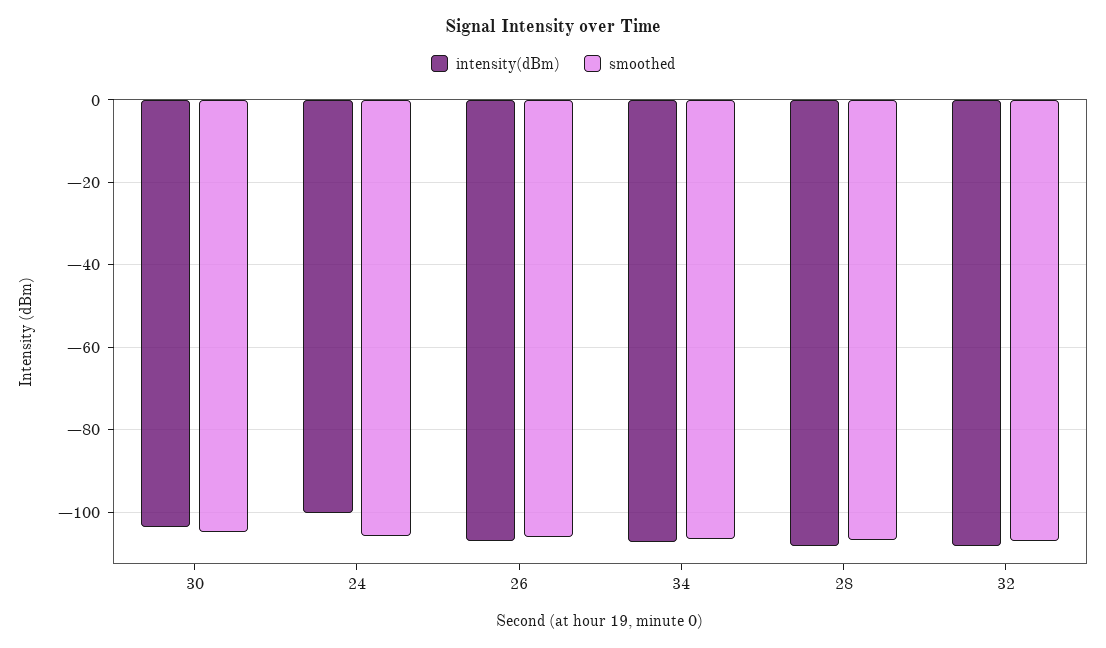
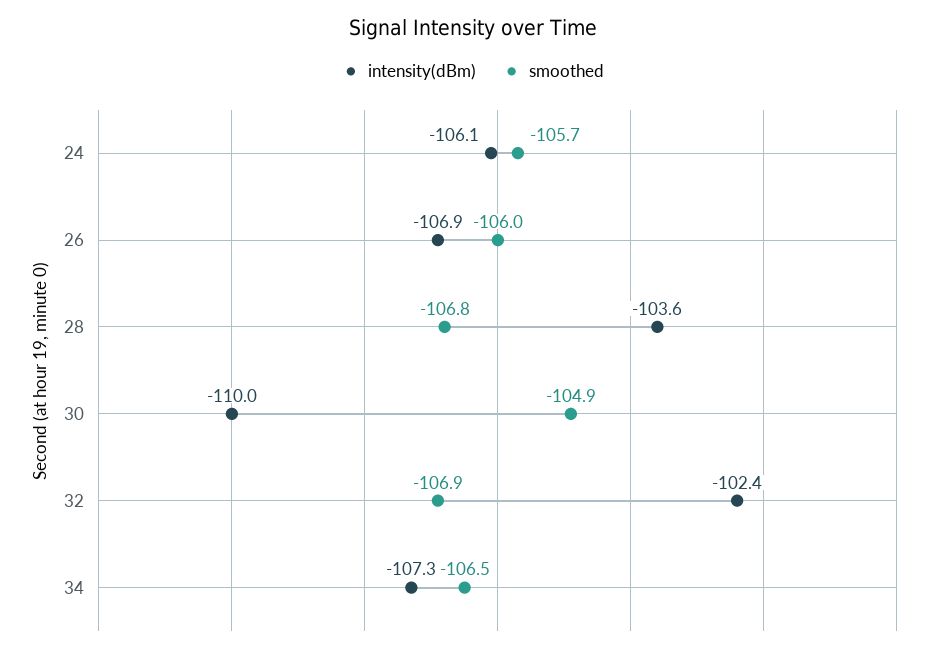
intensity(dBm), 30: -104 -> -110
intensity(dBm), 24: -100 -> -106.1
intensity(dBm), 28: -108 -> -103.6
intensity(dBm), 32: -108 -> -102.4

